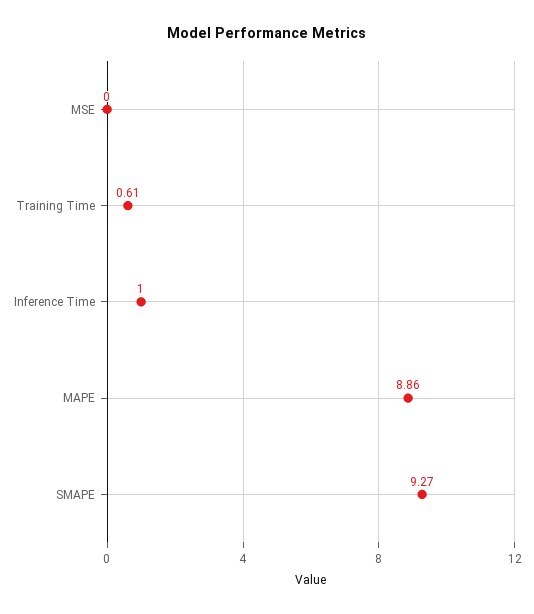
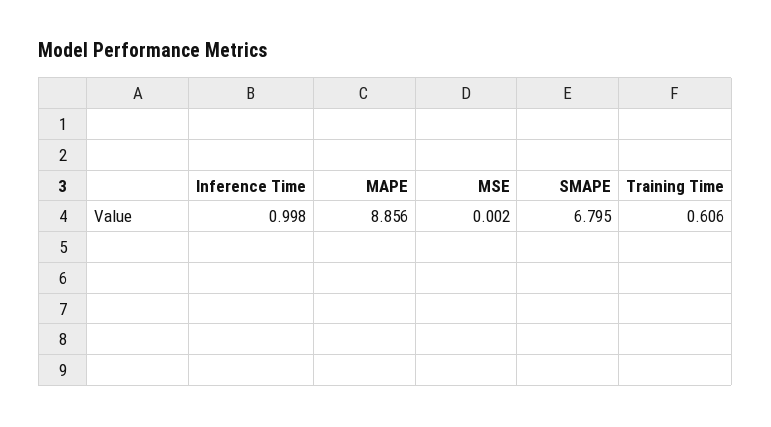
SMAPE: 9.27 -> 6.795

